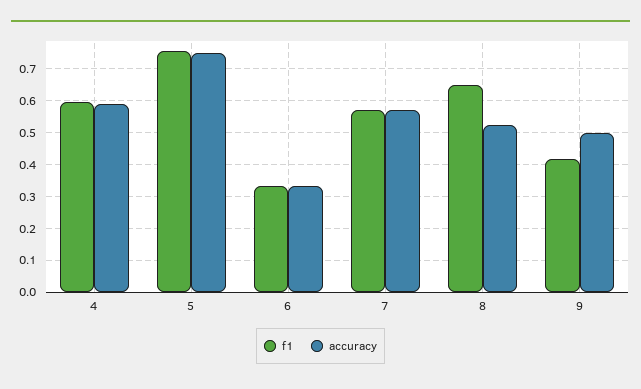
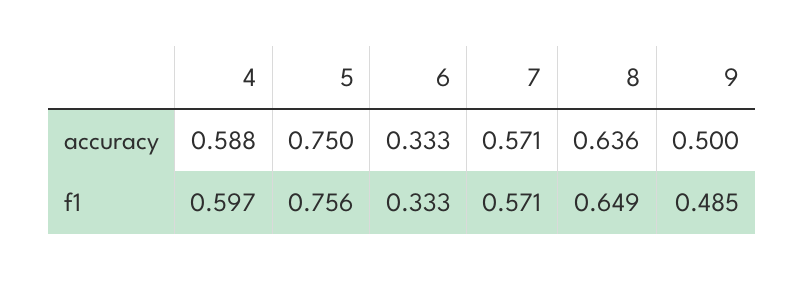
accuracy, 8: 0.52 -> 0.636
f1, 9: 0.42 -> 0.485

